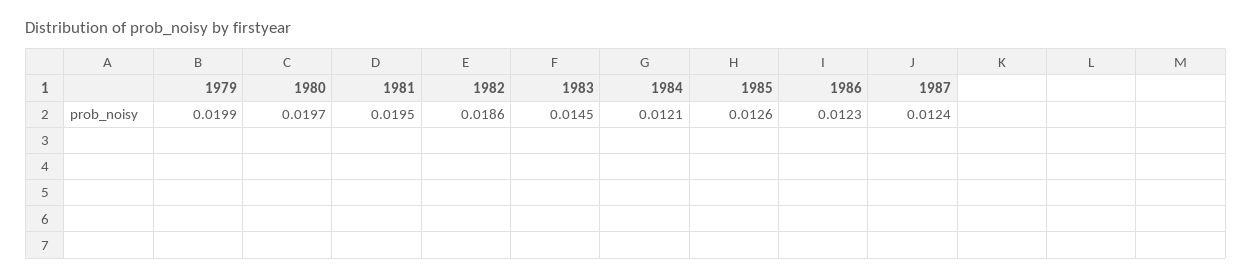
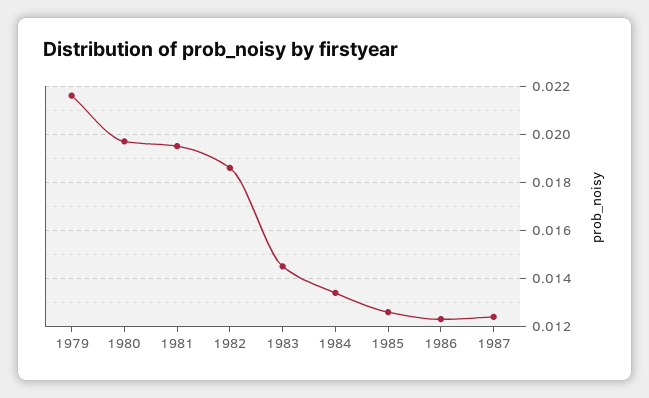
1979: 0.0199 -> 0.0215
1984: 0.0121 -> 0.0135

